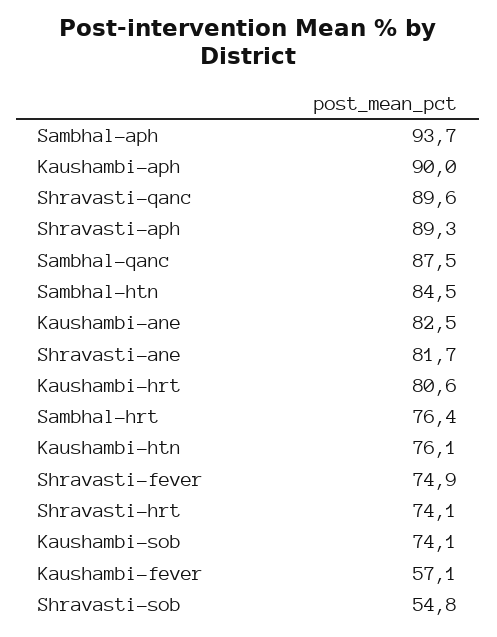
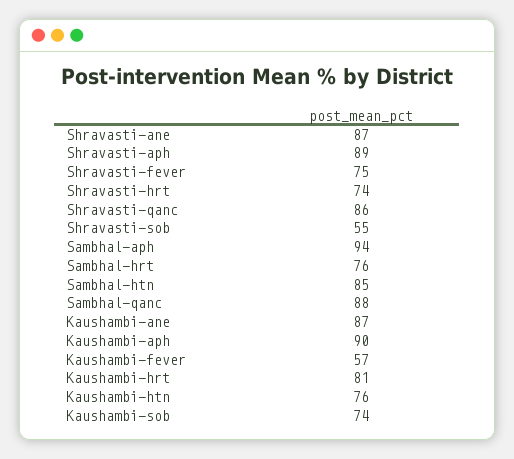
Shravasti-qanc: 89.6 -> 86
Kaushambi-ane: 82.5 -> 87
Shravasti-ane: 81.7 -> 87

